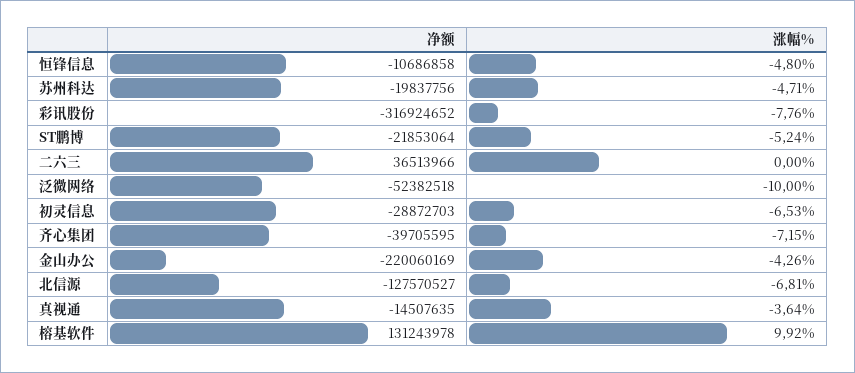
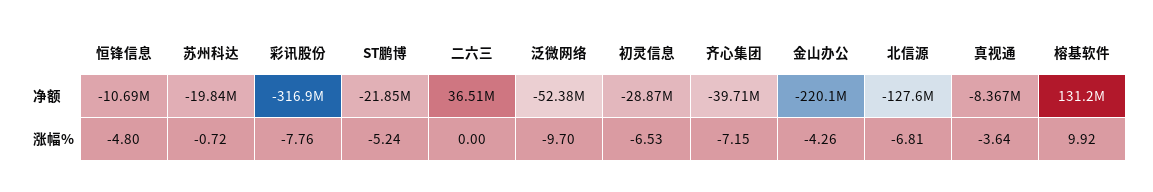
涨幅%, 苏州科达: -4.71 -> -0.72
涨幅%, 泛微网络: -10 -> -9.7
净额, 真视通: -14507635 -> -8367000

